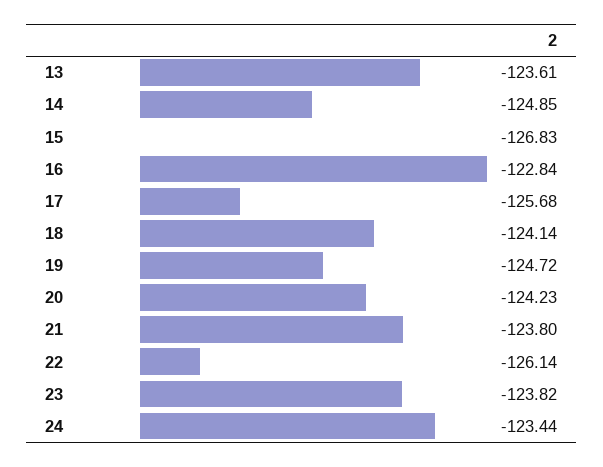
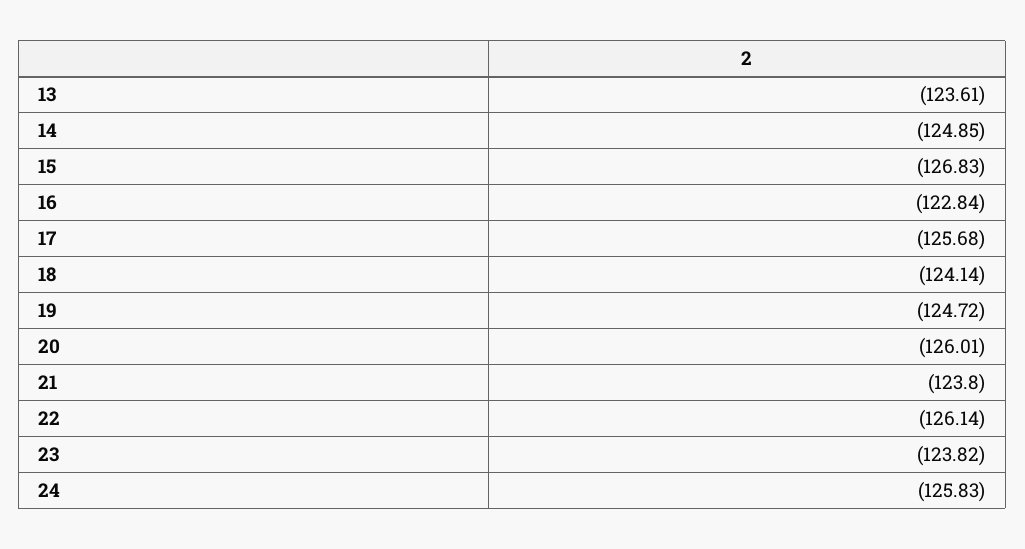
20: -124.23 -> -126.01
24: -123.44 -> -125.83

